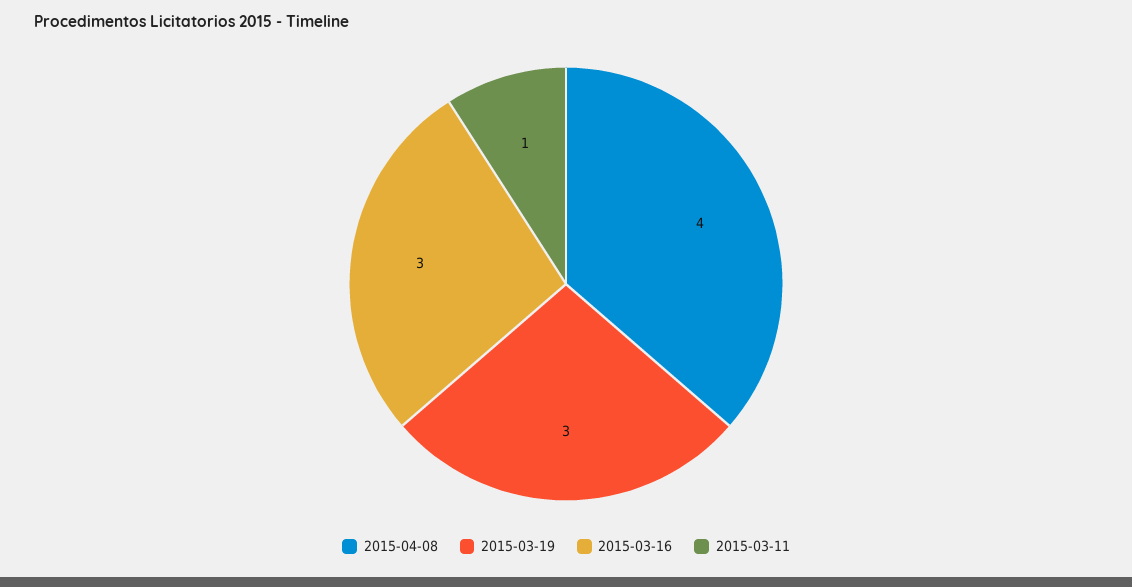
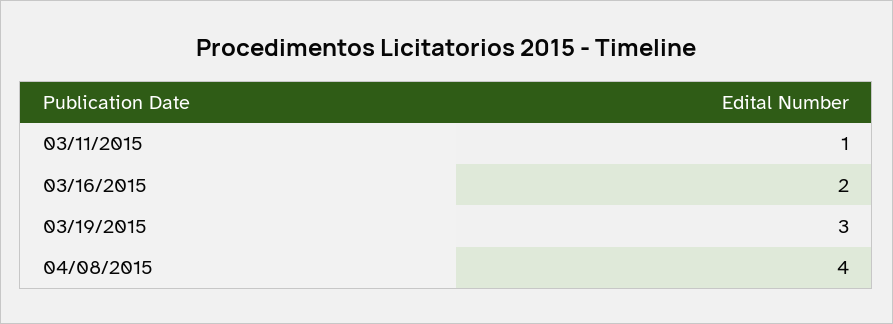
2015-03-16: 3 -> 2

